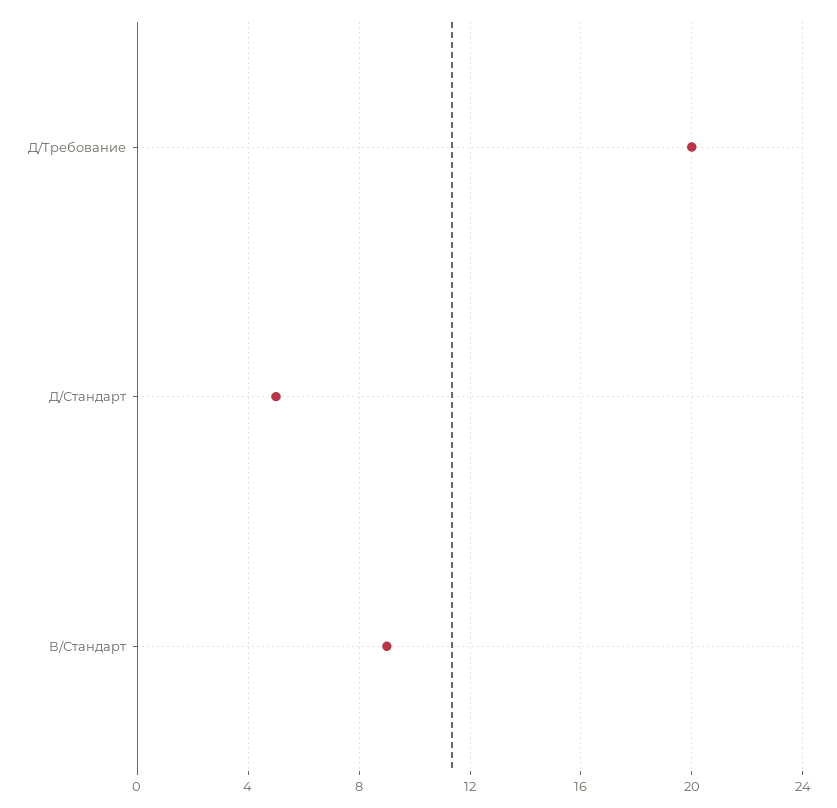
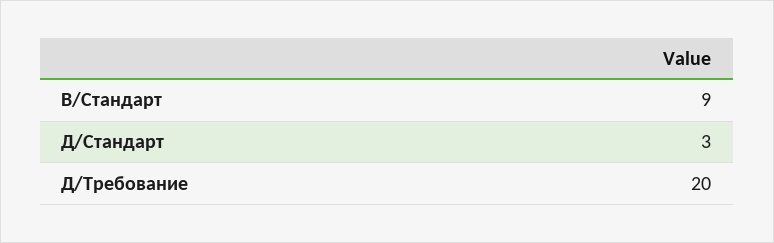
Д/Стандарт: 5 -> 3

